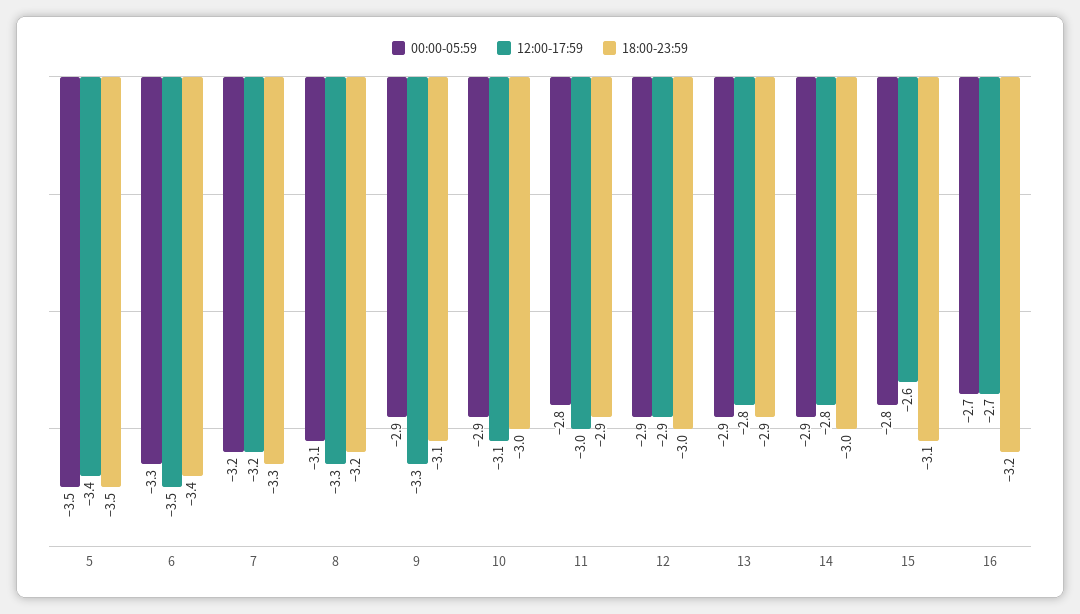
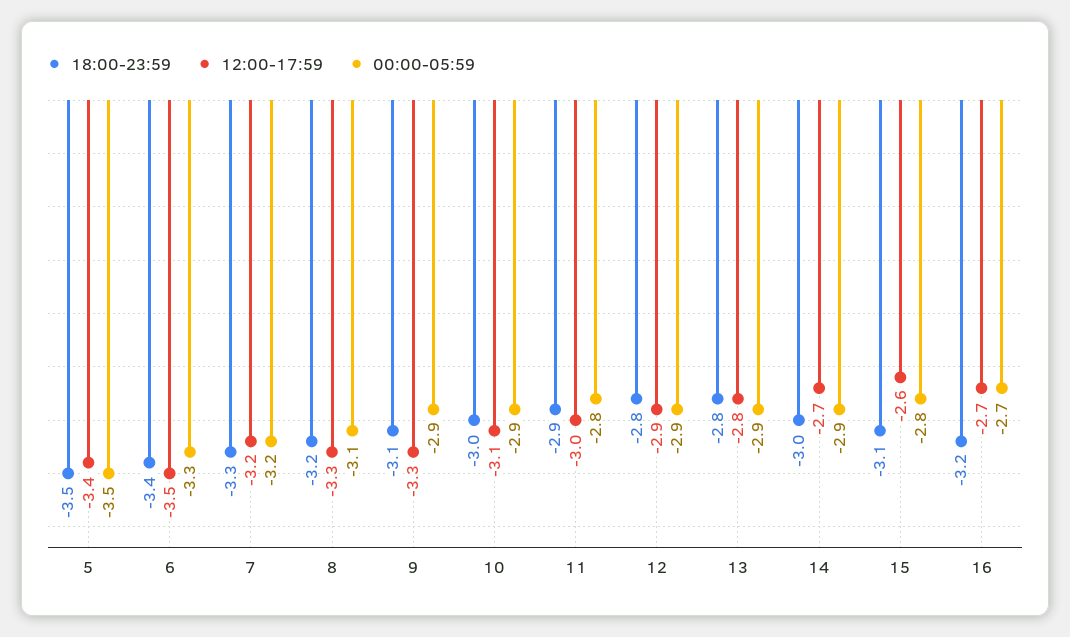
18:00-23:59, 12: -3 -> -2.8
18:00-23:59, 13: -2.9 -> -2.8
12:00-17:59, 14: -2.8 -> -2.7

